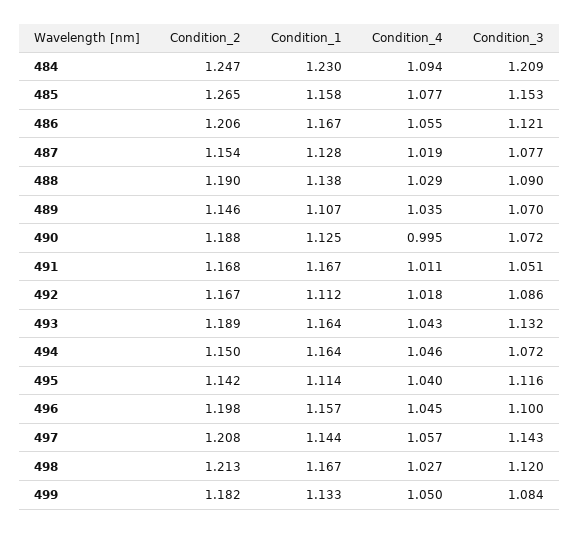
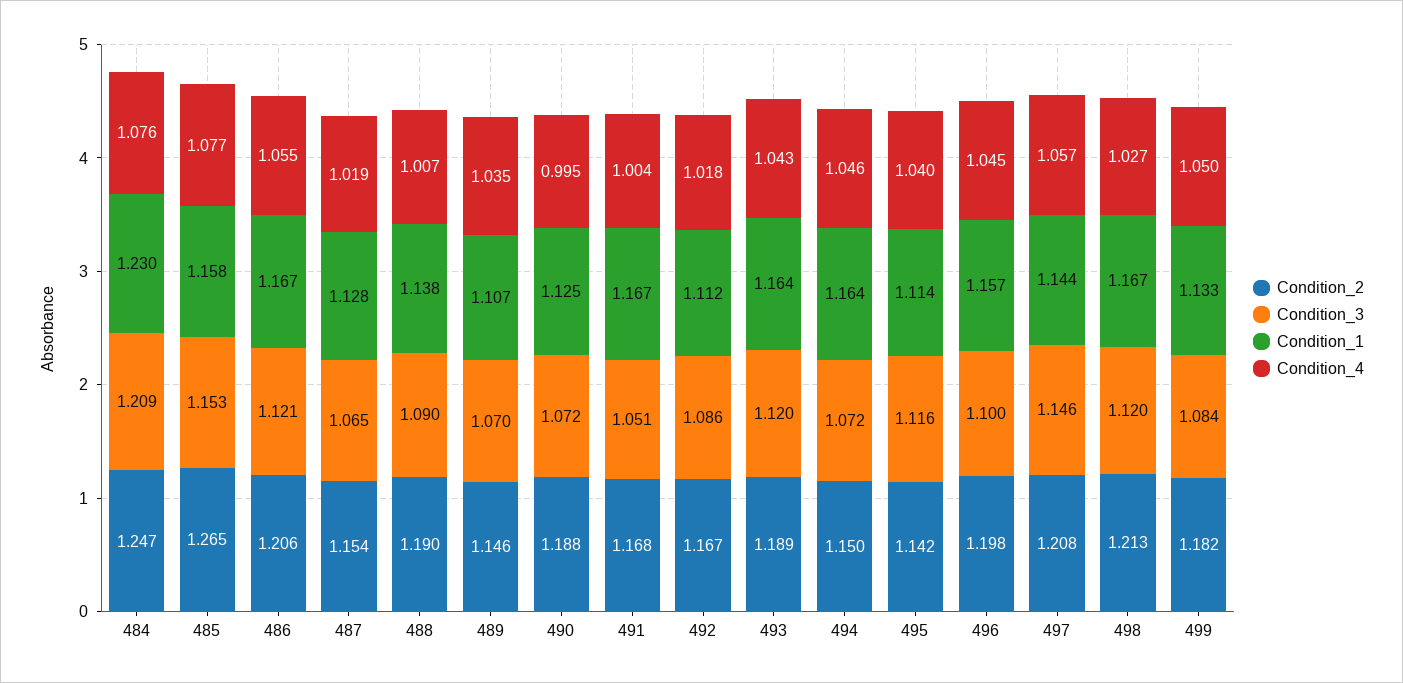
Condition_4, 484: 1.094 -> 1.076
Condition_3, 487: 1.077 -> 1.065
Condition_4, 488: 1.029 -> 1.007
Condition_4, 491: 1.011 -> 1.004
Condition_3, 493: 1.132 -> 1.12
Condition_3, 497: 1.143 -> 1.146

